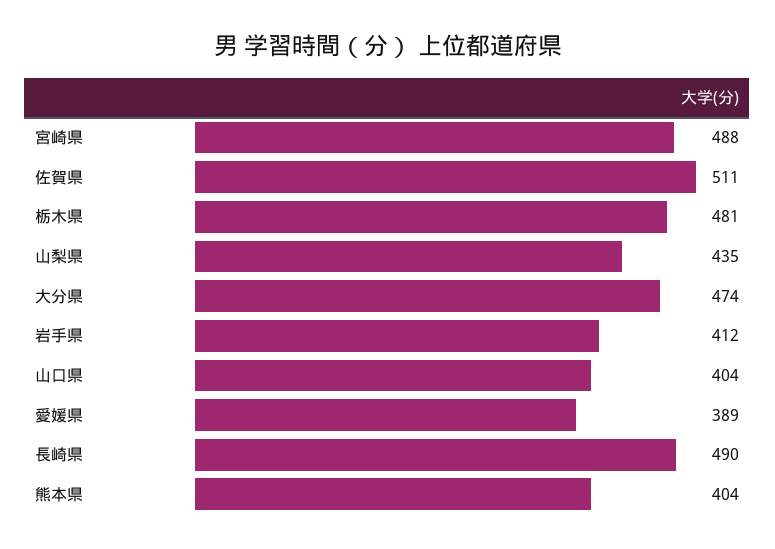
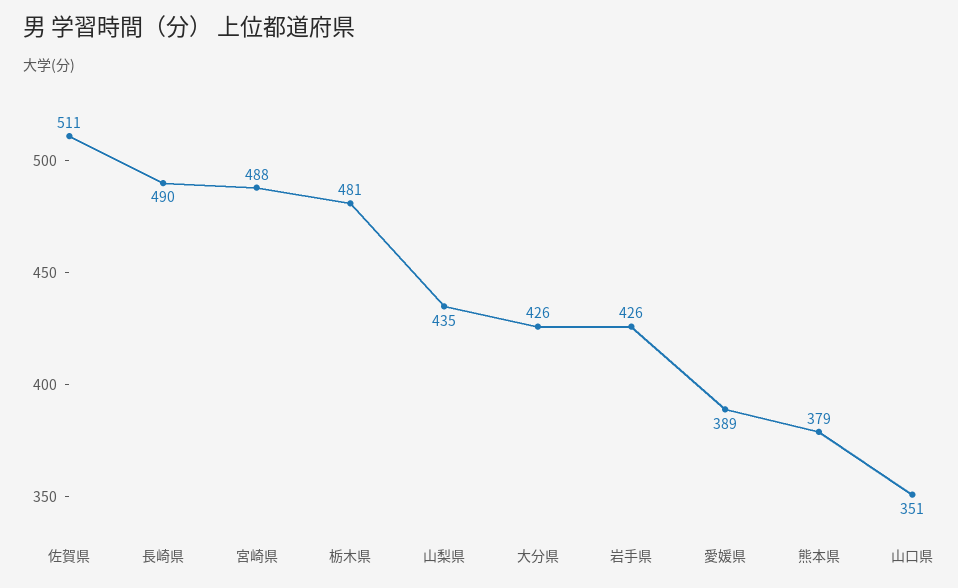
大分県: 474 -> 426
岩手県: 412 -> 426
山口県: 404 -> 351
熊本県: 404 -> 379

